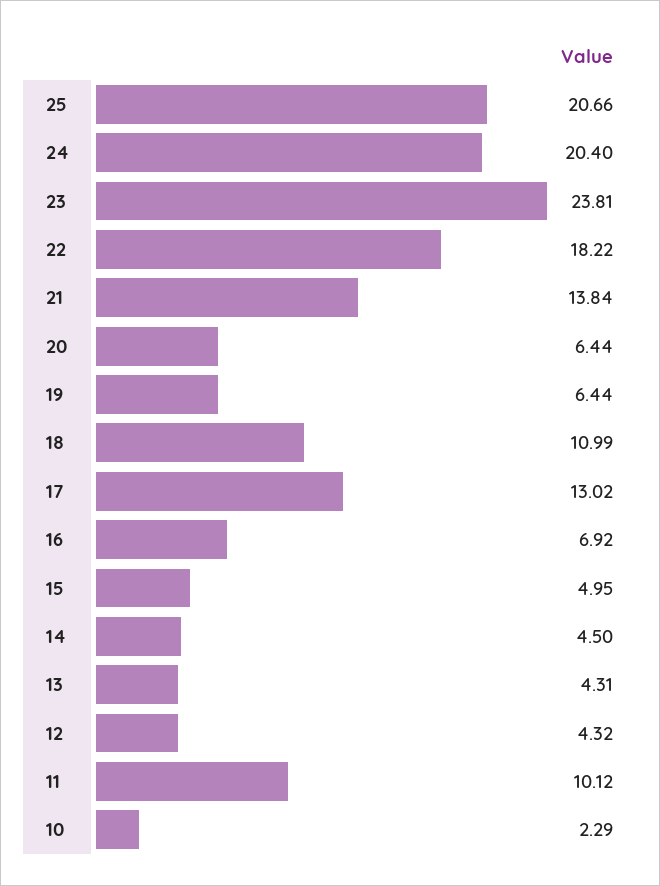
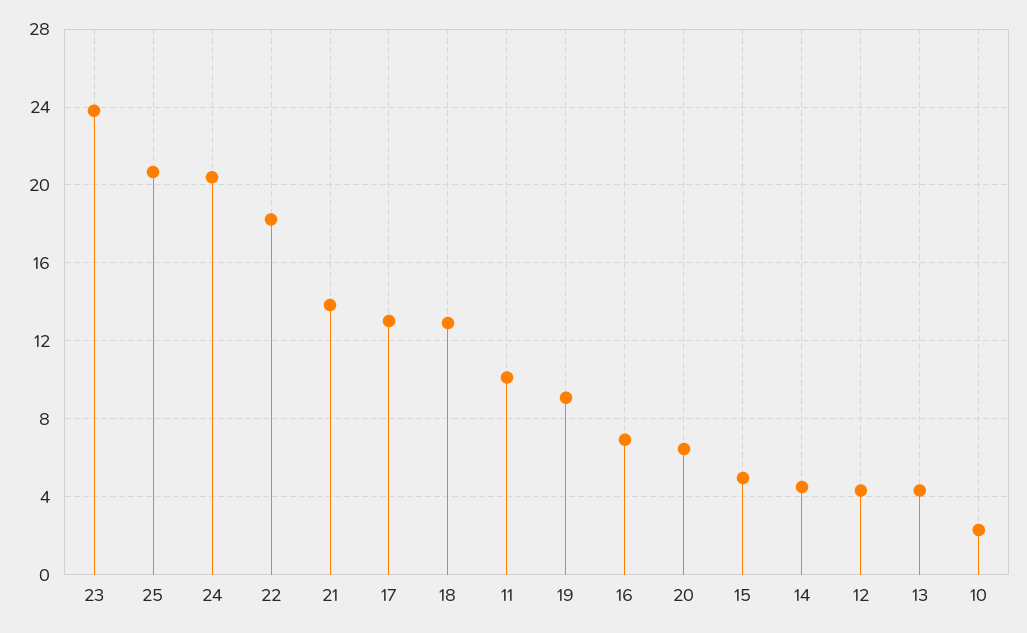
19: 6.44 -> 9
18: 10.99 -> 13

